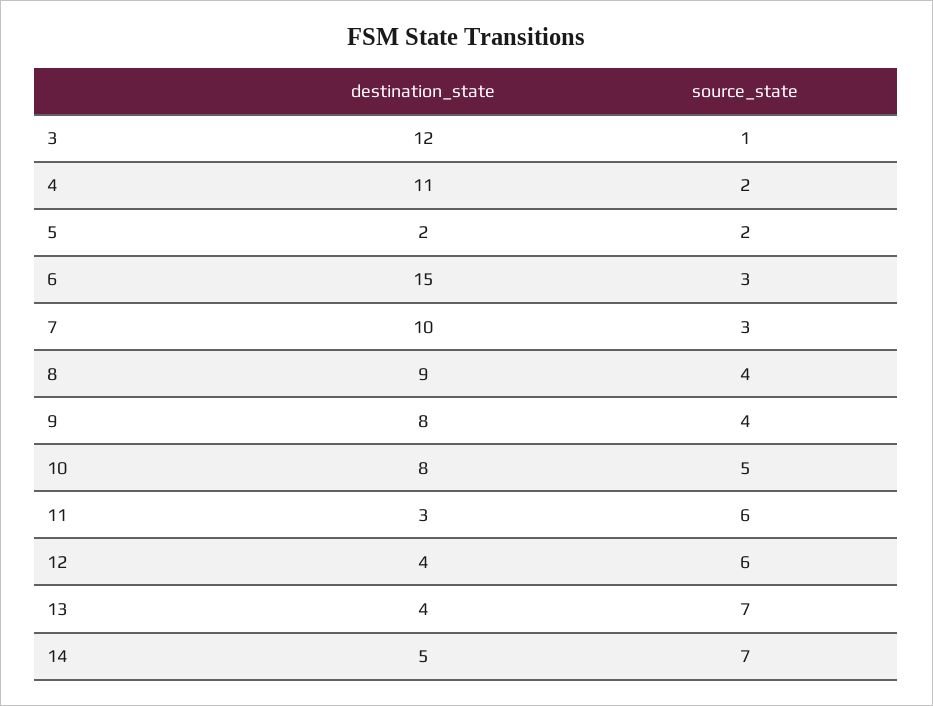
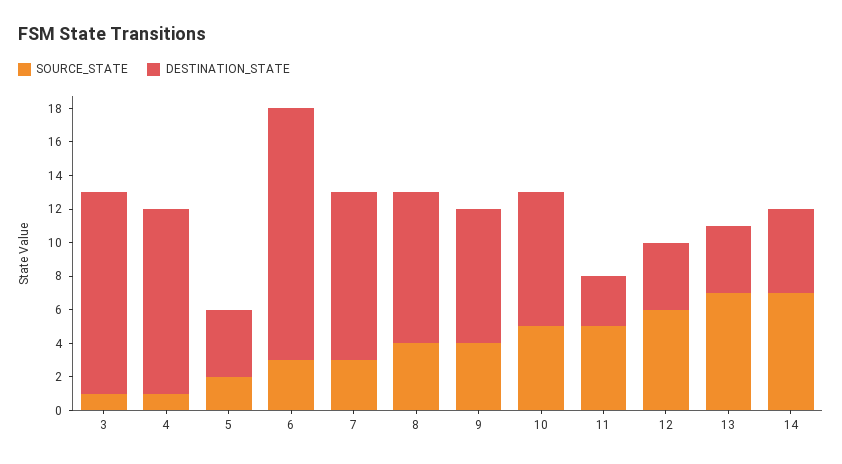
source_state, 4: 2 -> 1
destination_state, 5: 2 -> 4
source_state, 11: 6 -> 5

